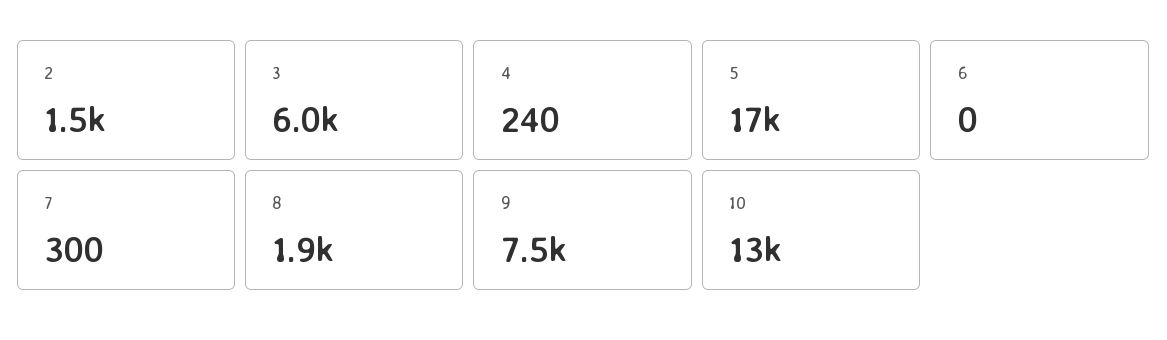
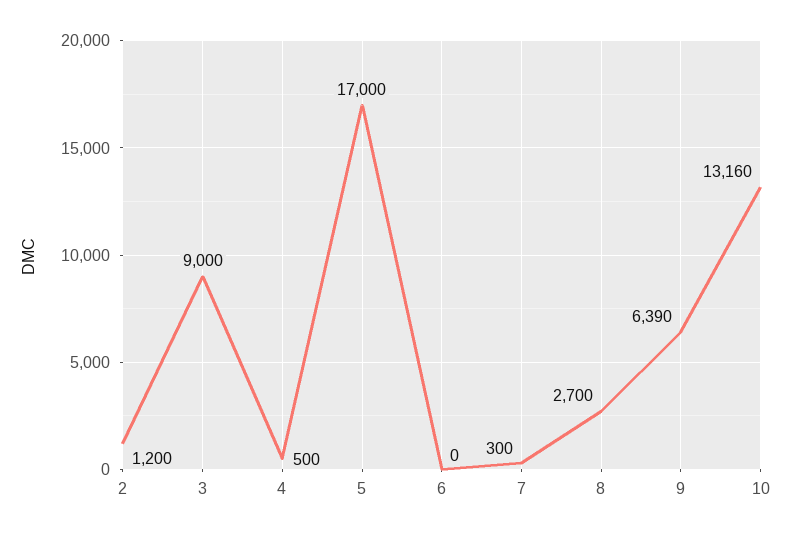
2: 1500 -> 1200
3: 6000 -> 9000
4: 240 -> 500
8: 1900 -> 2700
9: 7500 -> 6390

